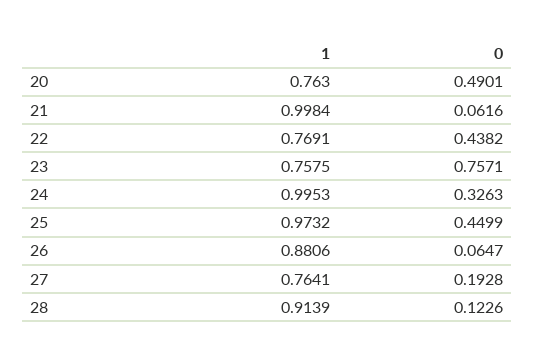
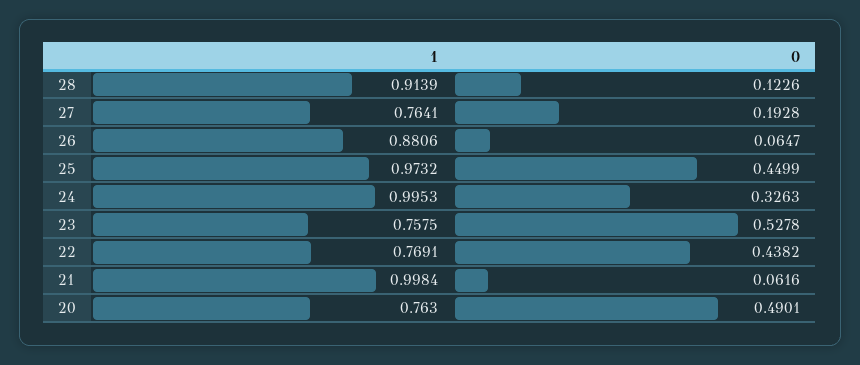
0, 23: 0.7571 -> 0.5278

